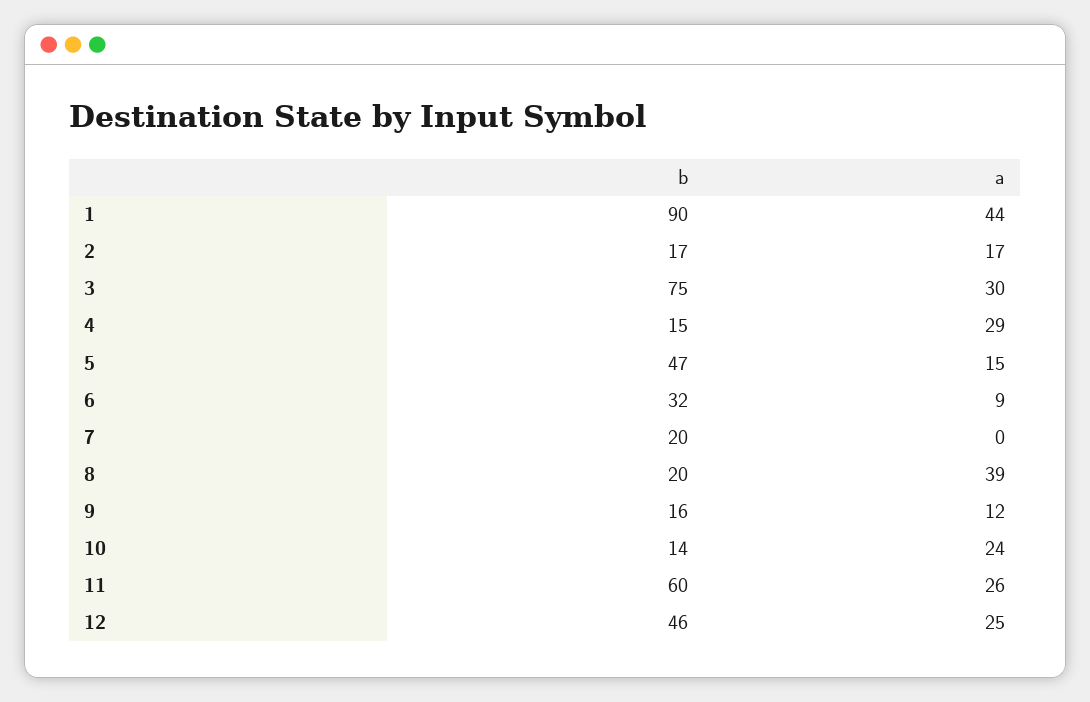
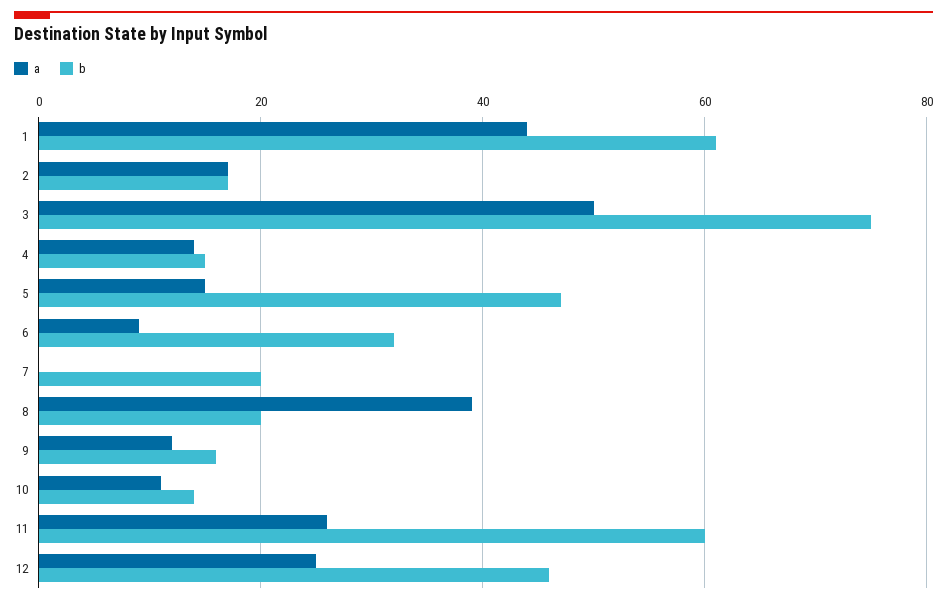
b, 1: 90 -> 60
a, 3: 30 -> 50
a, 4: 29 -> 15
a, 10: 24 -> 10

